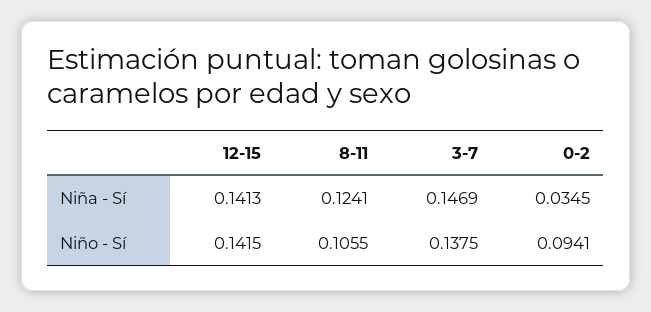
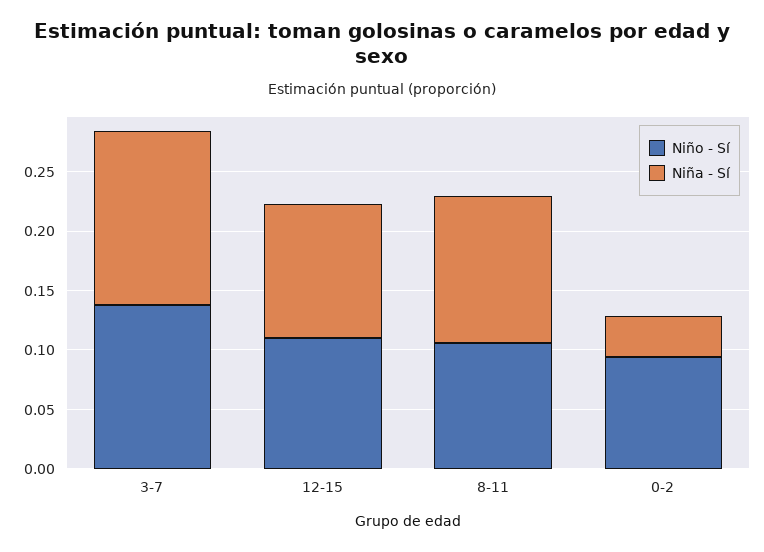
Niña - Sí, 12-15: 0.1413 -> 0.11
Niño - Sí, 12-15: 0.1415 -> 0.11

